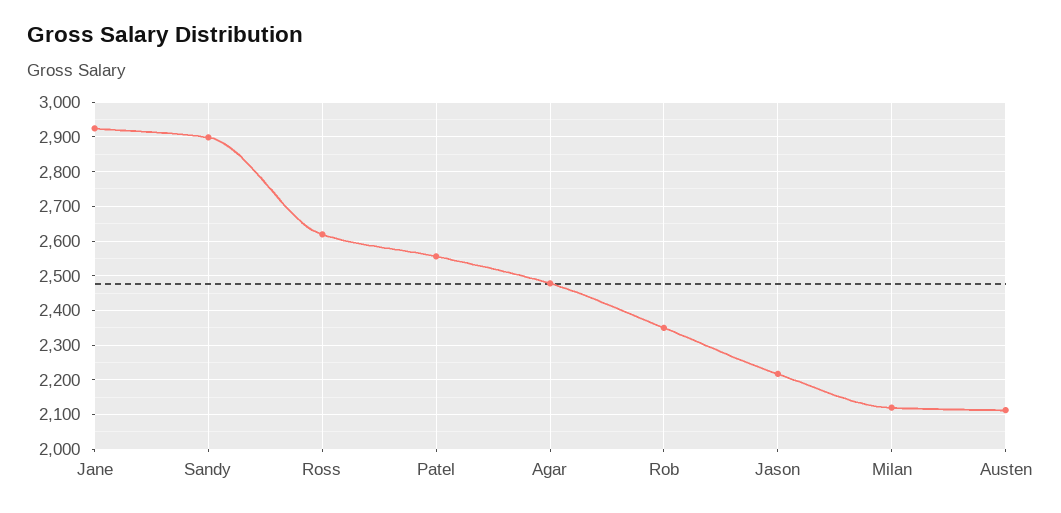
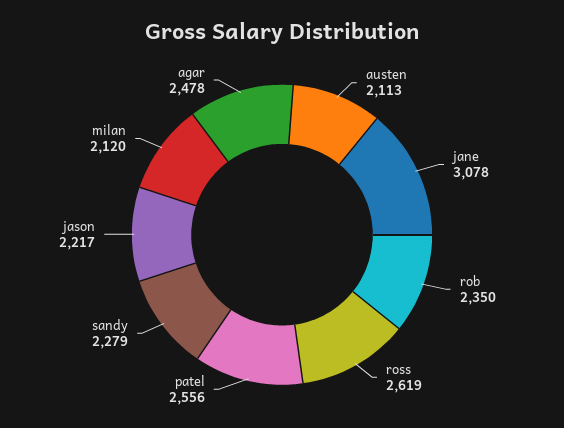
Jane: 2920 -> 3078
Sandy: 2900 -> 2279

